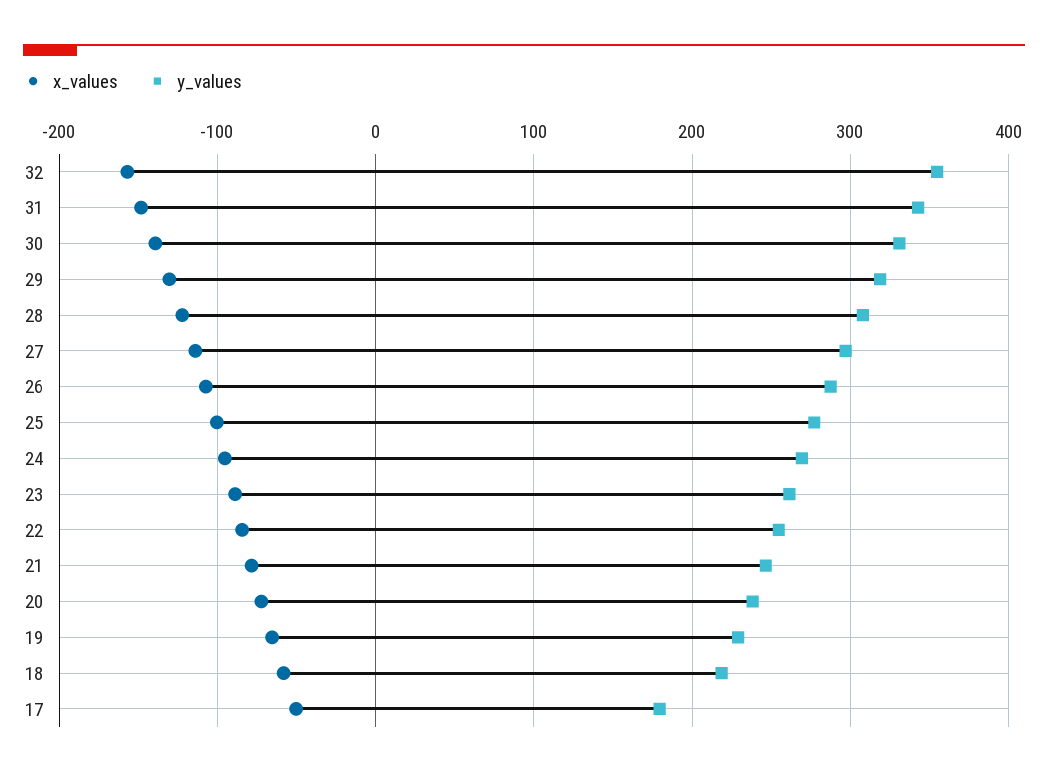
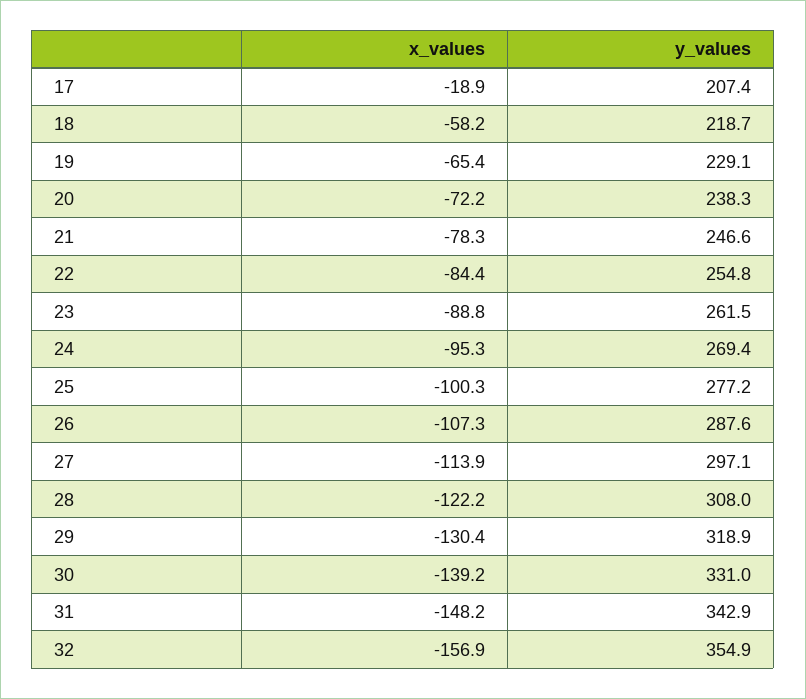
x_values, 17: -50 -> -18.9
y_values, 17: 180 -> 207.4

